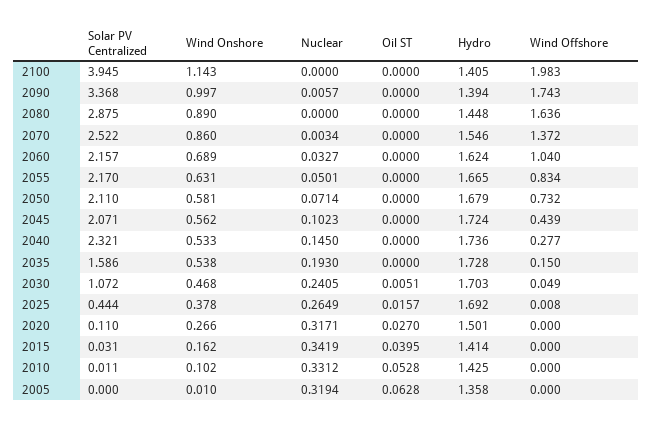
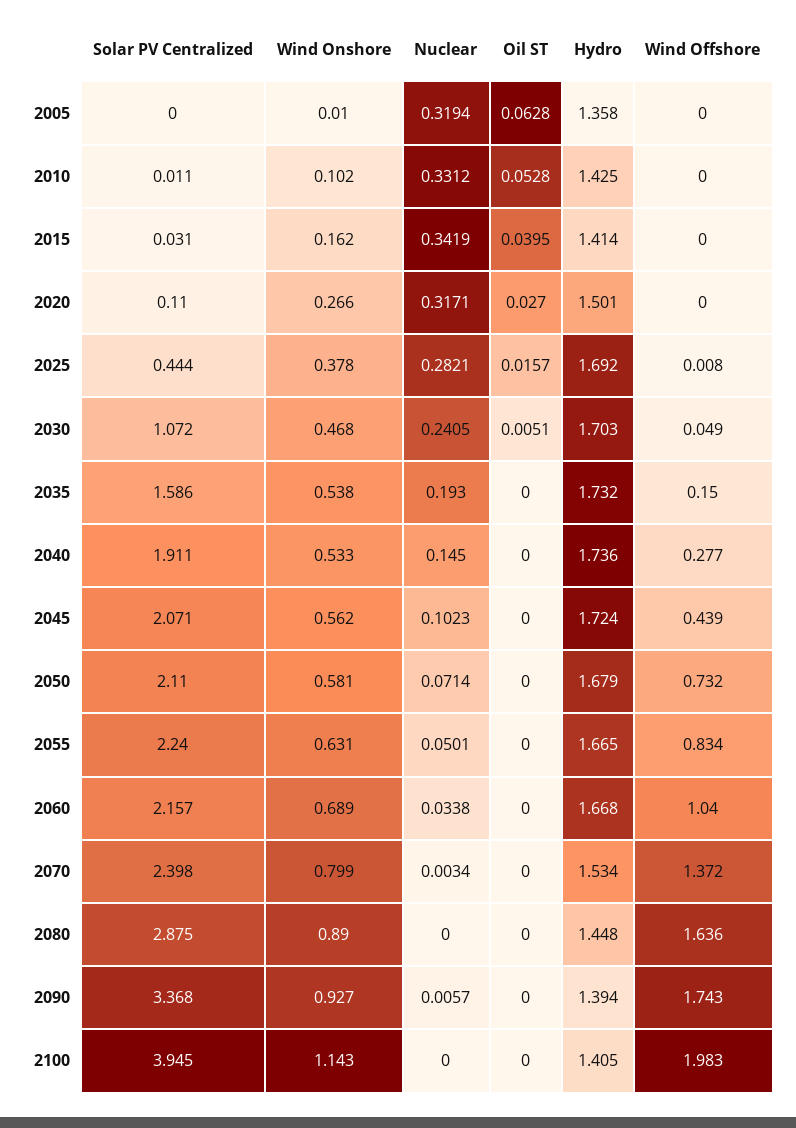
Wind Onshore, 2090: 0.997 -> 0.927
Solar PV Centralized, 2070: 2.522 -> 2.398
Wind Onshore, 2070: 0.86 -> 0.799
Hydro, 2070: 1.546 -> 1.534
Nuclear, 2060: 0.0327 -> 0.0338
Hydro, 2060: 1.624 -> 1.668
Solar PV Centralized, 2055: 2.17 -> 2.24
Solar PV Centralized, 2040: 2.321 -> 1.911
Hydro, 2035: 1.728 -> 1.732
Nuclear, 2025: 0.2649 -> 0.2821

